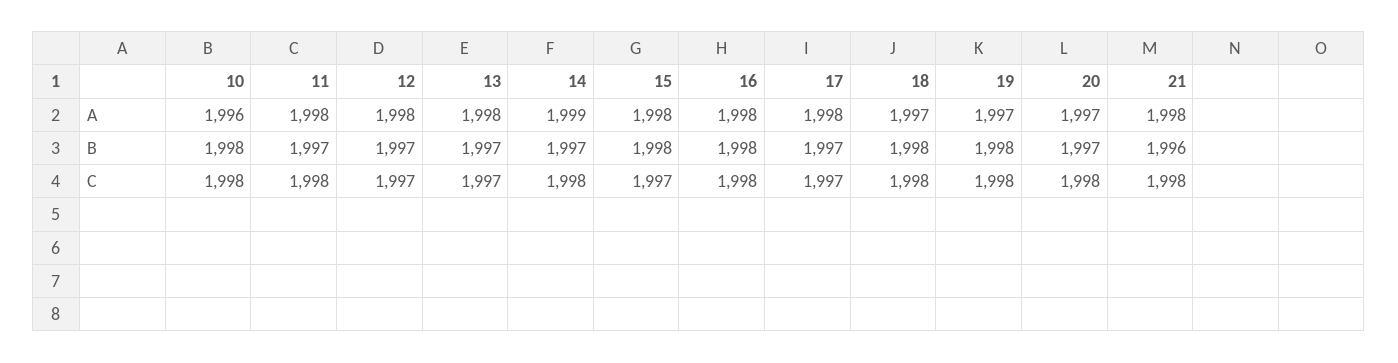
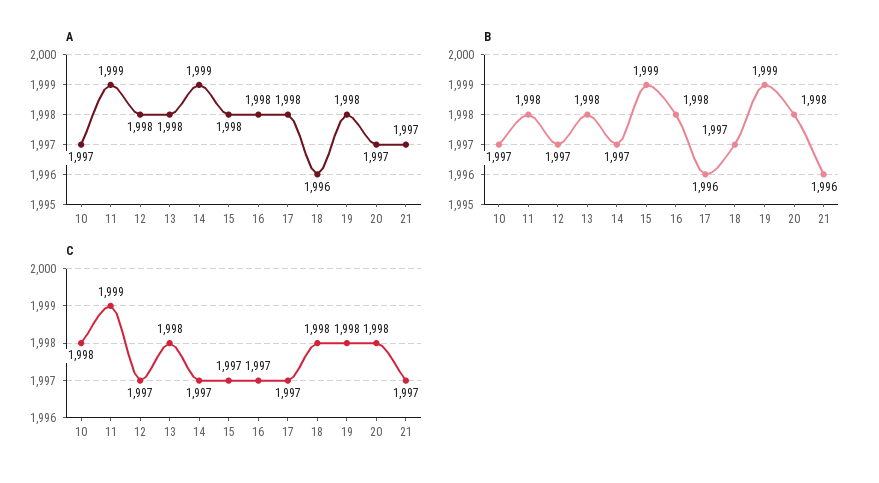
A, 10: 1996 -> 1997
A, 11: 1998 -> 1999
A, 18: 1997 -> 1996
A, 19: 1997 -> 1998
A, 21: 1998 -> 1997
B, 10: 1998 -> 1997
B, 11: 1997 -> 1998
B, 13: 1997 -> 1998
B, 15: 1998 -> 1999
B, 17: 1997 -> 1996
B, 18: 1998 -> 1997
B, 19: 1998 -> 1999
B, 20: 1997 -> 1998
C, 11: 1998 -> 1999
C, 13: 1997 -> 1998
C, 14: 1998 -> 1997
C, 16: 1998 -> 1997
C, 21: 1998 -> 1997

